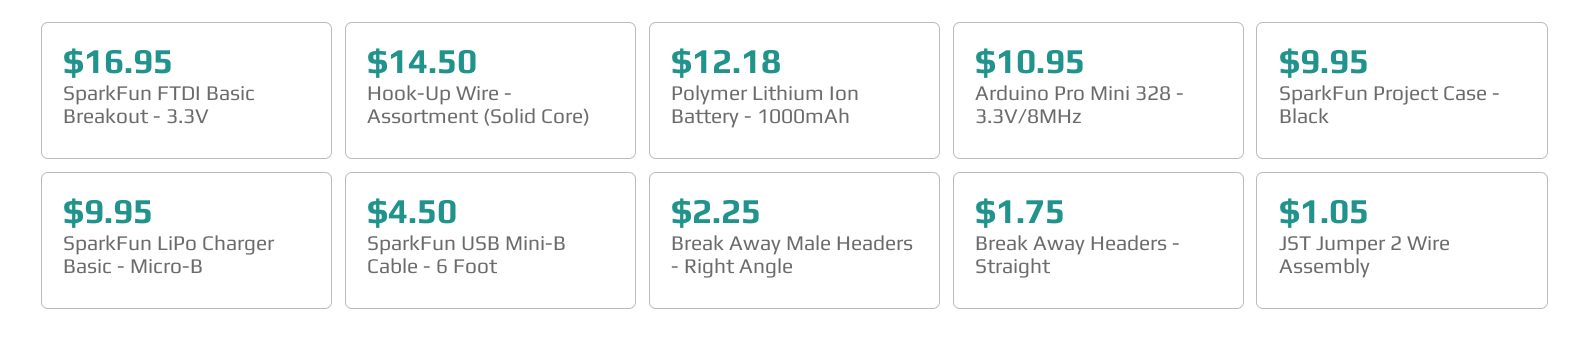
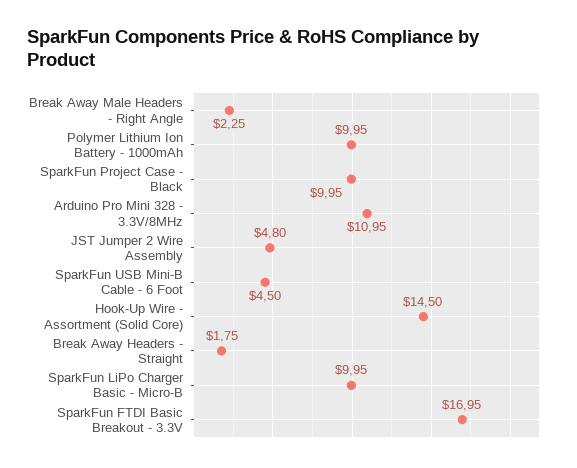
Polymer Lithium Ion Battery - 1000mAh: 12.18 -> 9.95
JST Jumper 2 Wire Assembly: 1.05 -> 4.8

